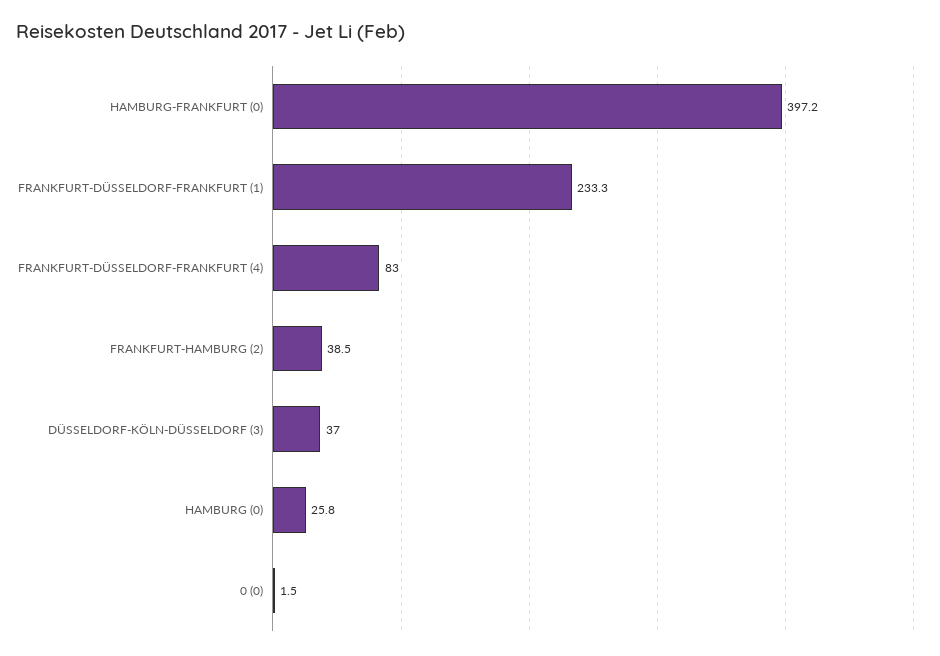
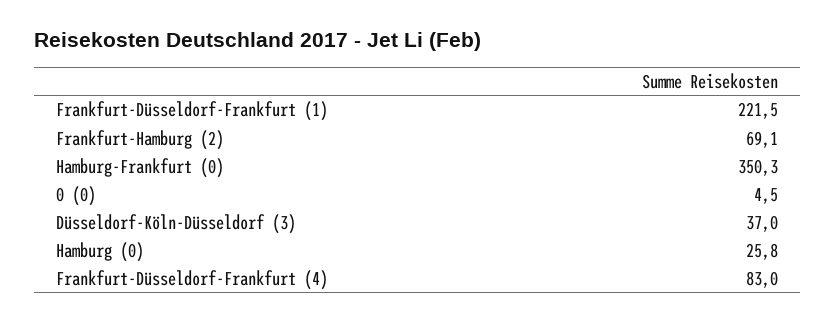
HAMBURG-FRANKFURT (0): 397.2 -> 350.3
FRANKFURT-DÜSSELDORF-FRANKFURT (1): 233.3 -> 221.5
FRANKFURT-HAMBURG (2): 38.5 -> 69.1
0 (0): 1.5 -> 4.5

